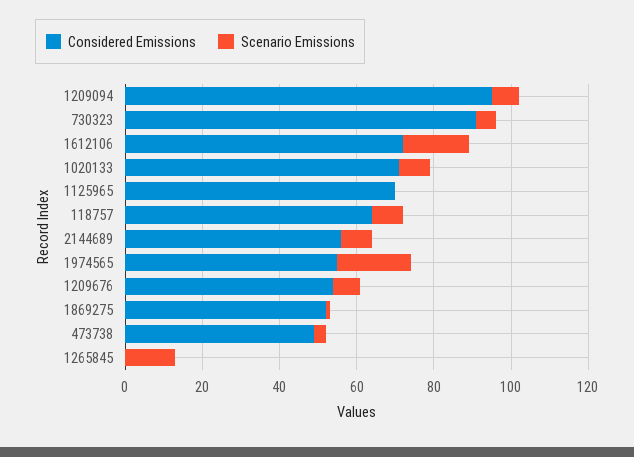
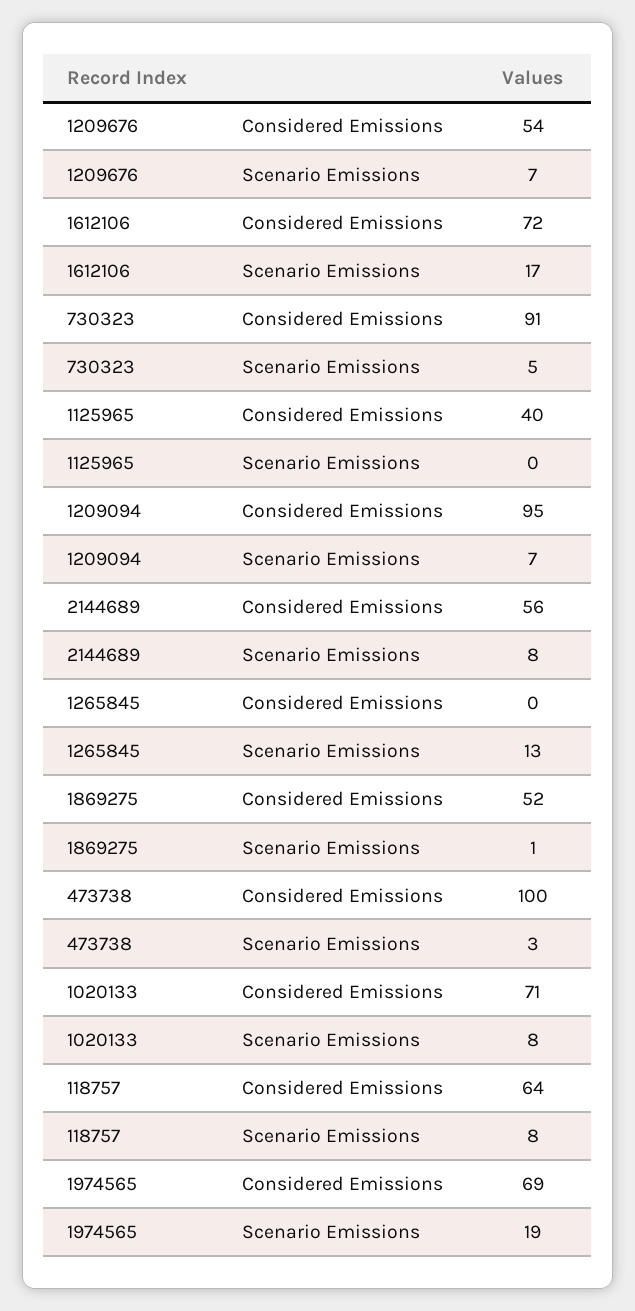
Considered Emissions, 1125965: 70 -> 40
Considered Emissions, 1974565: 55 -> 69
Considered Emissions, 473738: 50 -> 100

